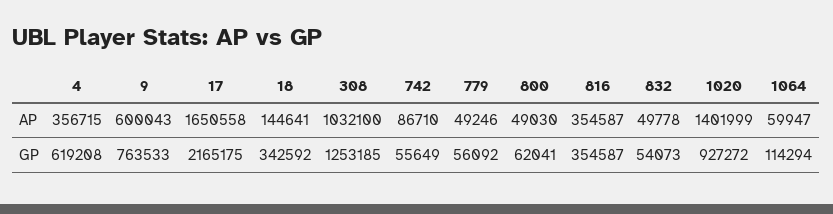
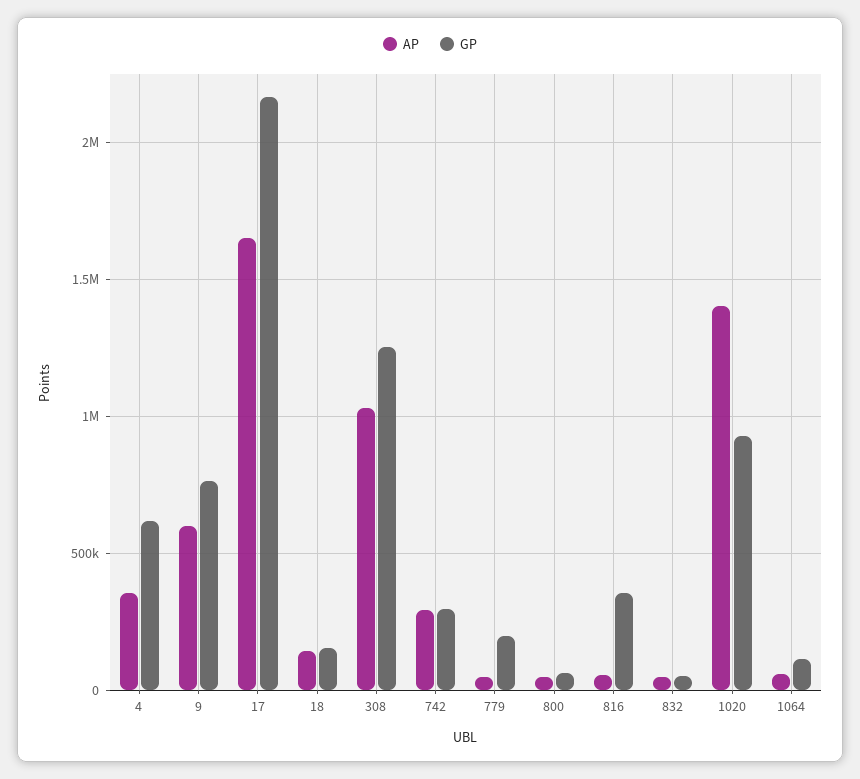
AP, 742: 86710 -> 300000
AP, 816: 354587 -> 50000
GP, 18: 342592 -> 150000
GP, 742: 55649 -> 300000
GP, 779: 56092 -> 200000

